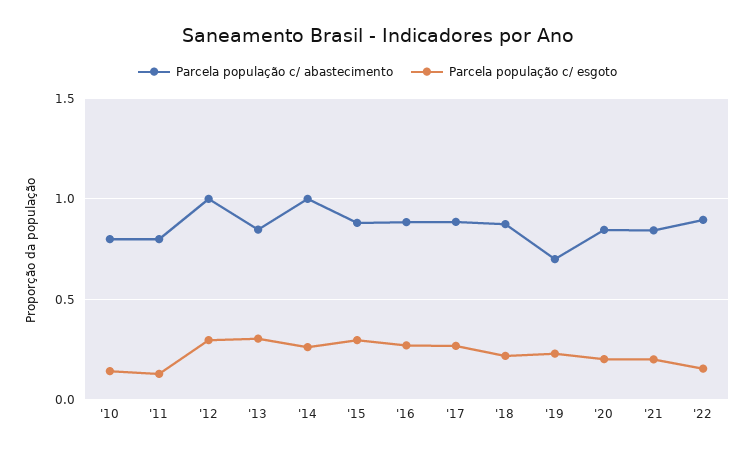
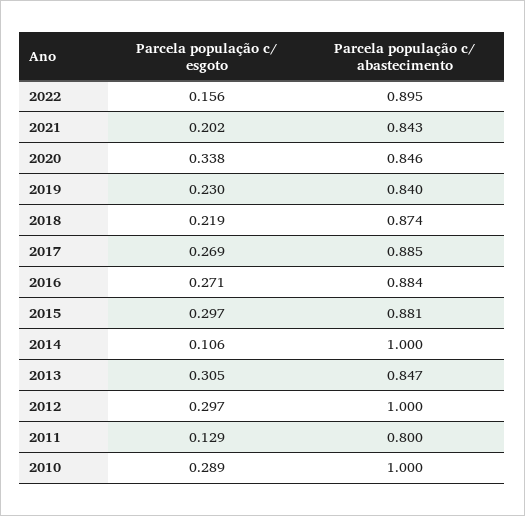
Parcela população c/ abastecimento, '10: 0.8 -> 1
Parcela população c/ esgoto, '10: 0.15 -> 0.289
Parcela população c/ esgoto, '14: 0.25 -> 0.106
Parcela população c/ abastecimento, '19: 0.7 -> 0.84
Parcela população c/ esgoto, '20: 0.2 -> 0.338

